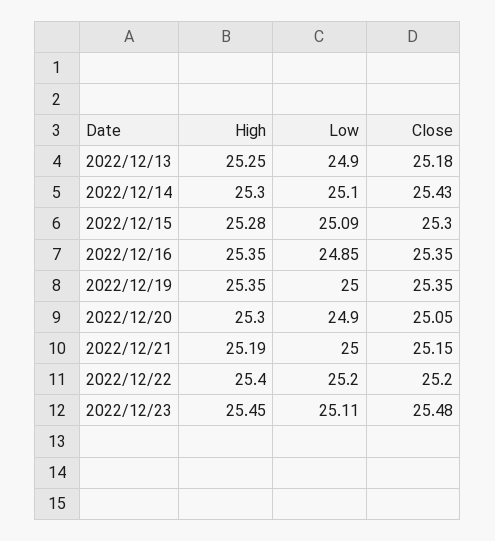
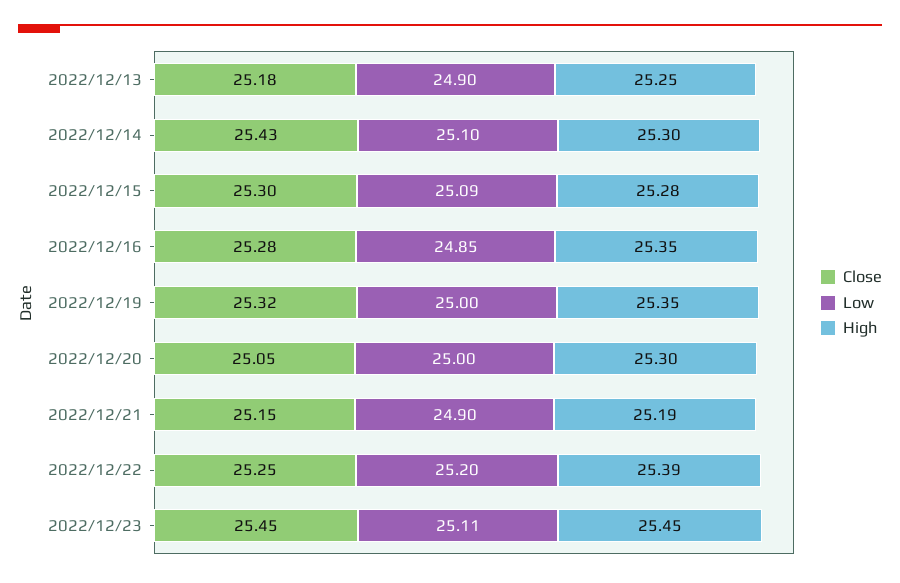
Close, 2022/12/16: 25.35 -> 25.28
Close, 2022/12/19: 25.35 -> 25.32
Low, 2022/12/20: 24.9 -> 25
Low, 2022/12/21: 25 -> 24.9
High, 2022/12/22: 25.4 -> 25.39
Close, 2022/12/22: 25.2 -> 25.25
Close, 2022/12/23: 25.48 -> 25.45

